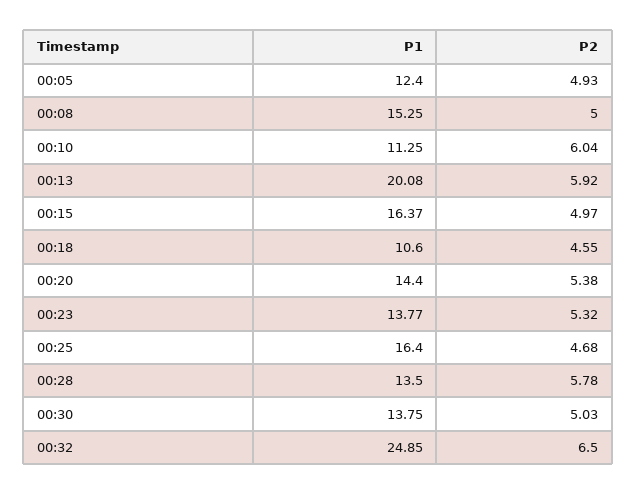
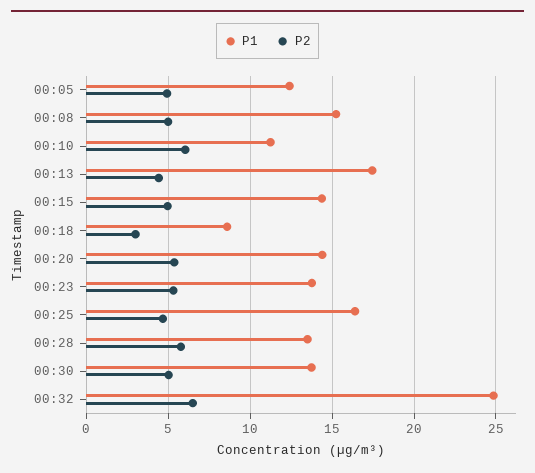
P1, 00:13: 20.08 -> 17.5
P2, 00:13: 5.92 -> 4.5
P1, 00:15: 16.37 -> 14.5
P1, 00:18: 10.6 -> 8.5
P2, 00:18: 4.55 -> 3

